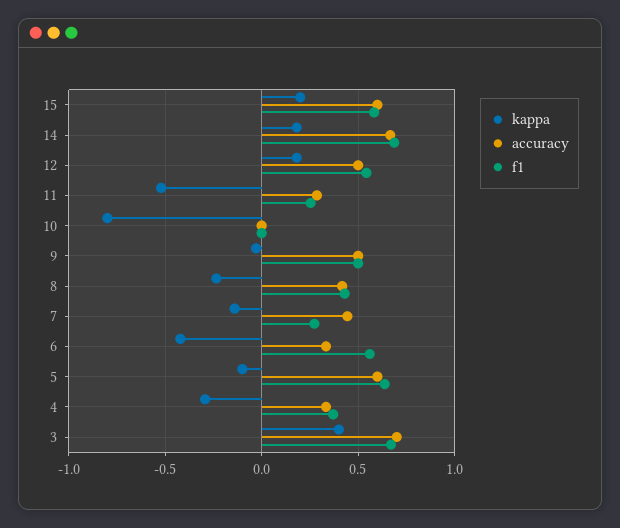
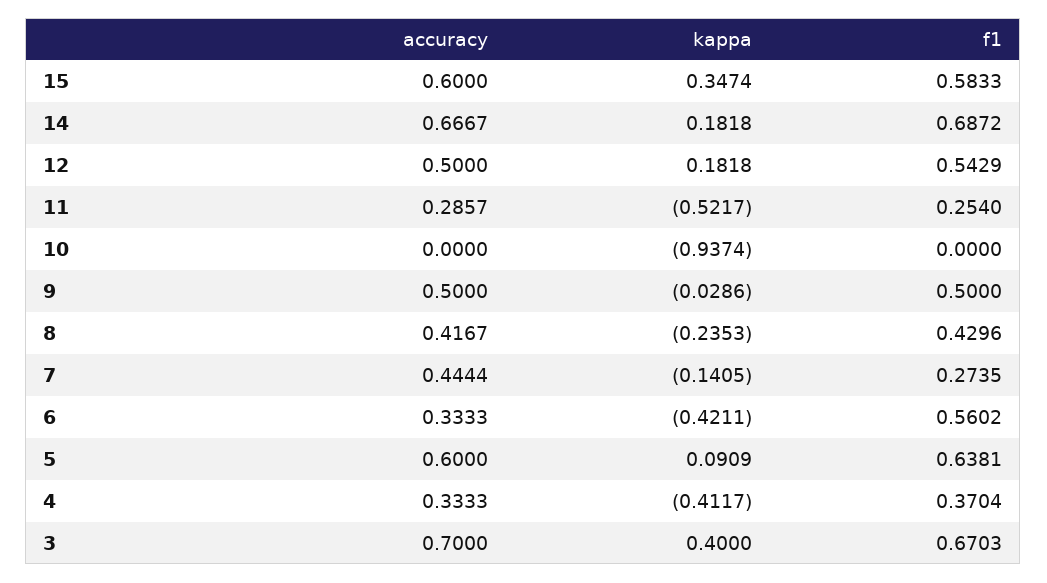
kappa, 15: 0.2 -> 0.3474
kappa, 10: -0.8 -> -0.9374
kappa, 5: -0.1 -> 0.0909
kappa, 4: -0.3 -> -0.4117

